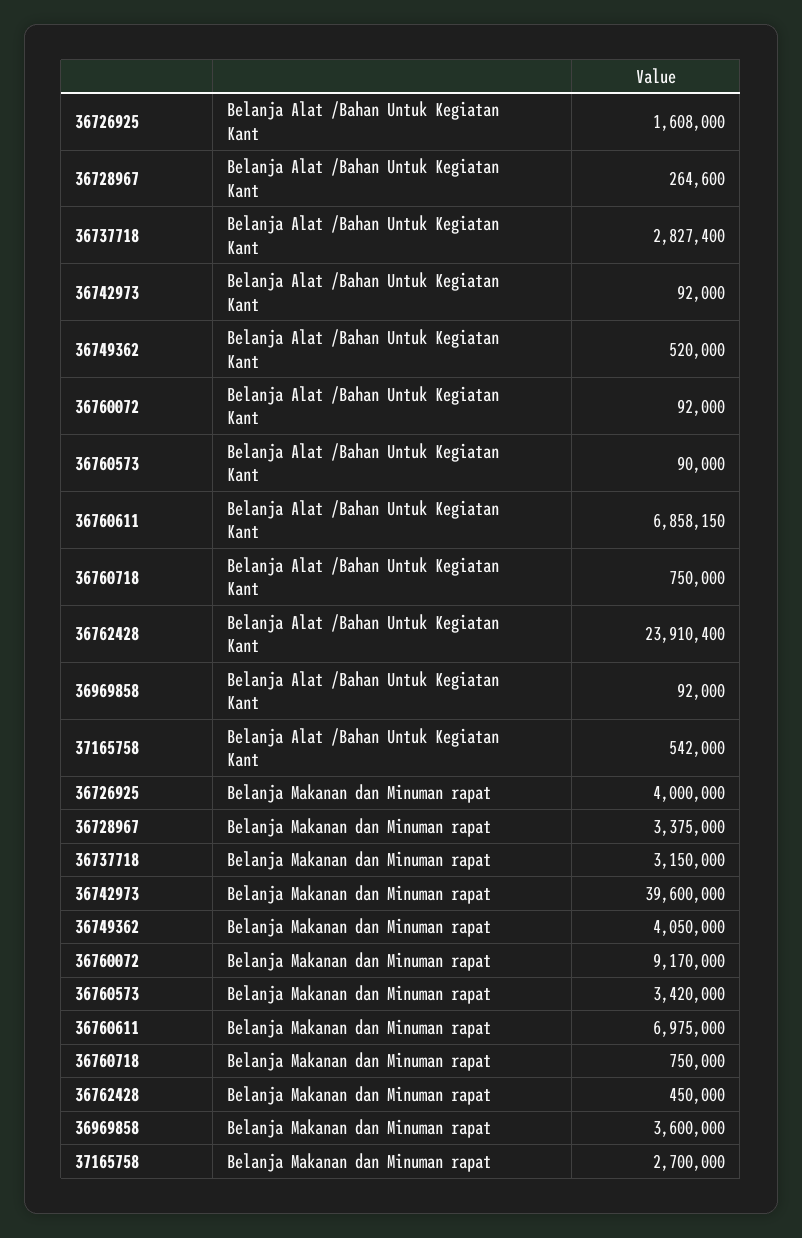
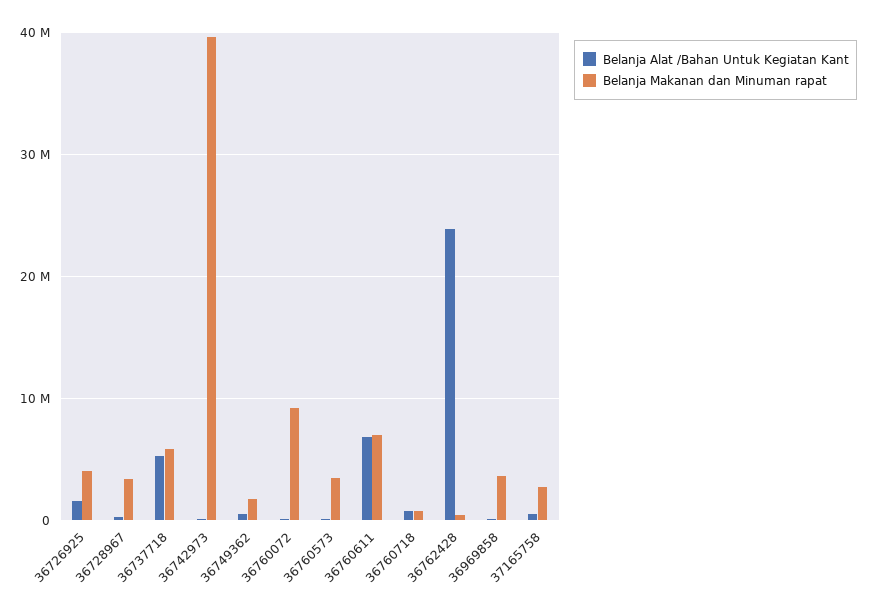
Belanja Alat /Bahan Untuk Kegiatan Kant, 36737718: 2827400 -> 5000000
Belanja Makanan dan Minuman rapat, 36737718: 3150000 -> 6000000
Belanja Makanan dan Minuman rapat, 36749362: 4050000 -> 2000000

